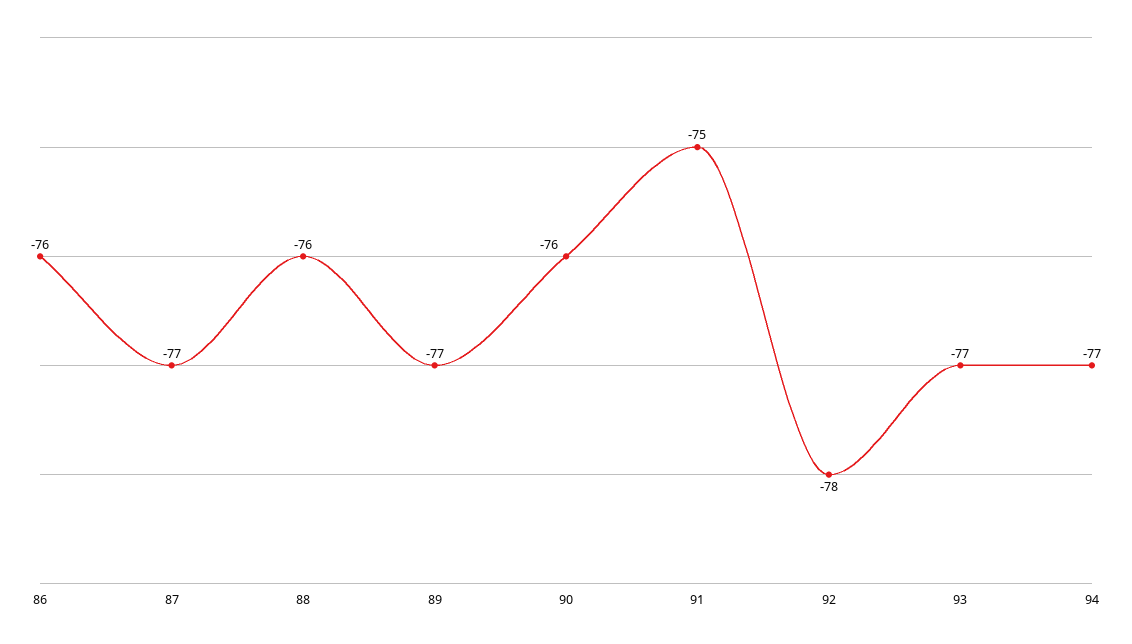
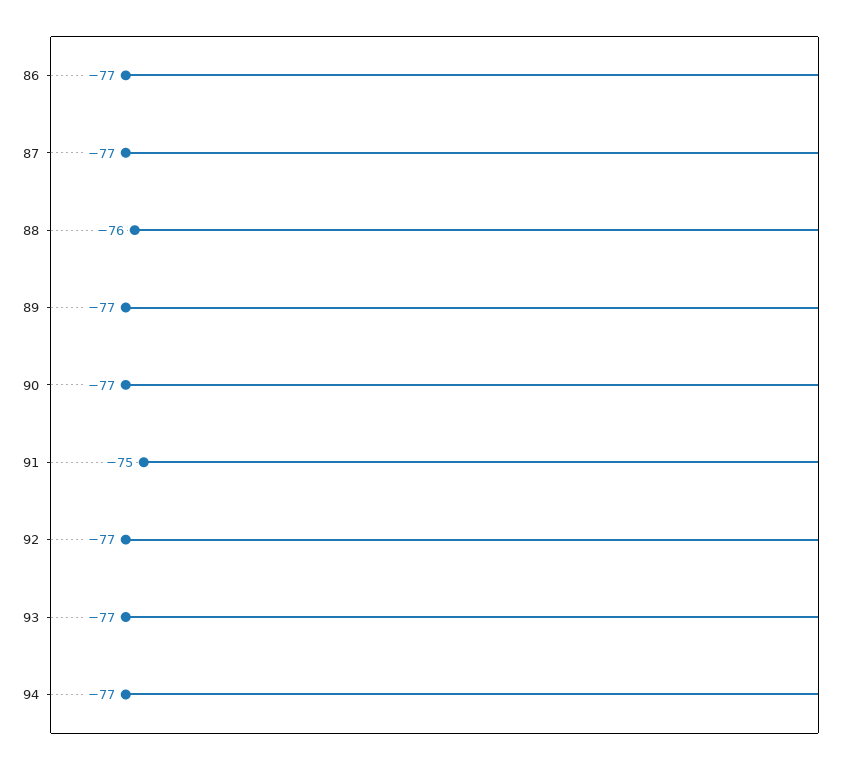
86: -76 -> -77
90: -76 -> -77
92: -78 -> -77

